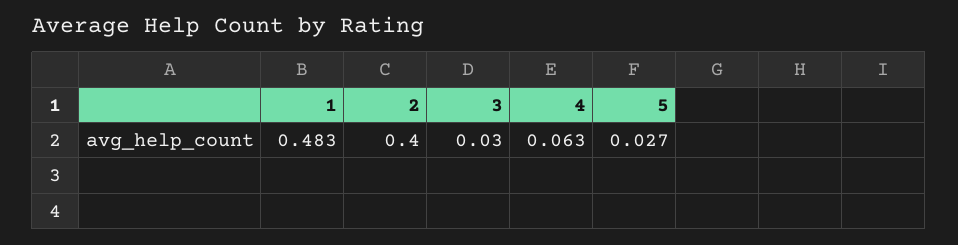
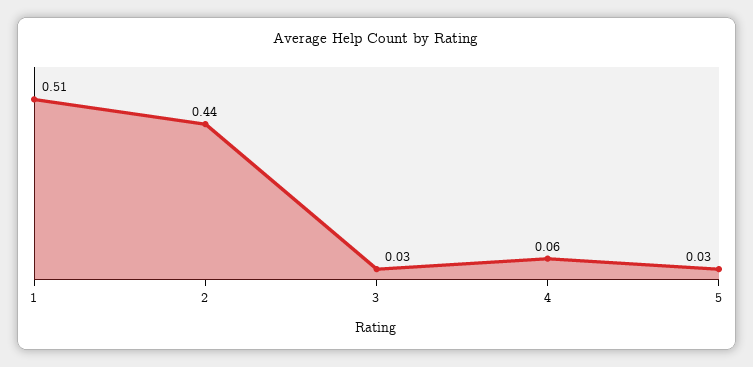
1: 0.483 -> 0.51
2: 0.4 -> 0.44

